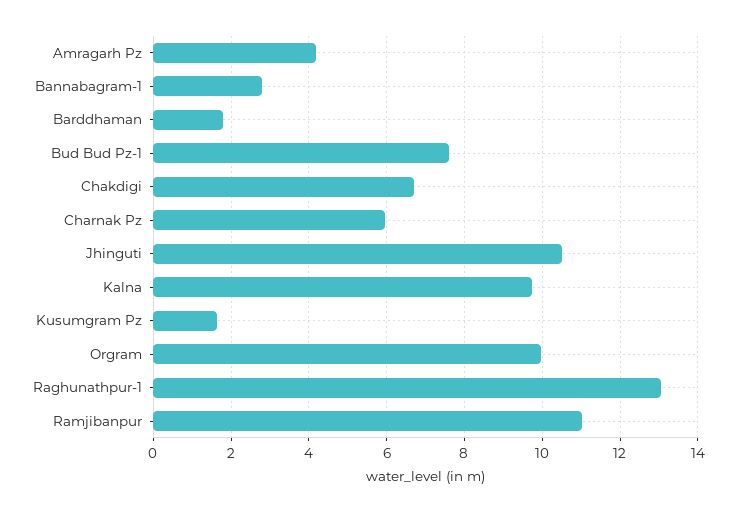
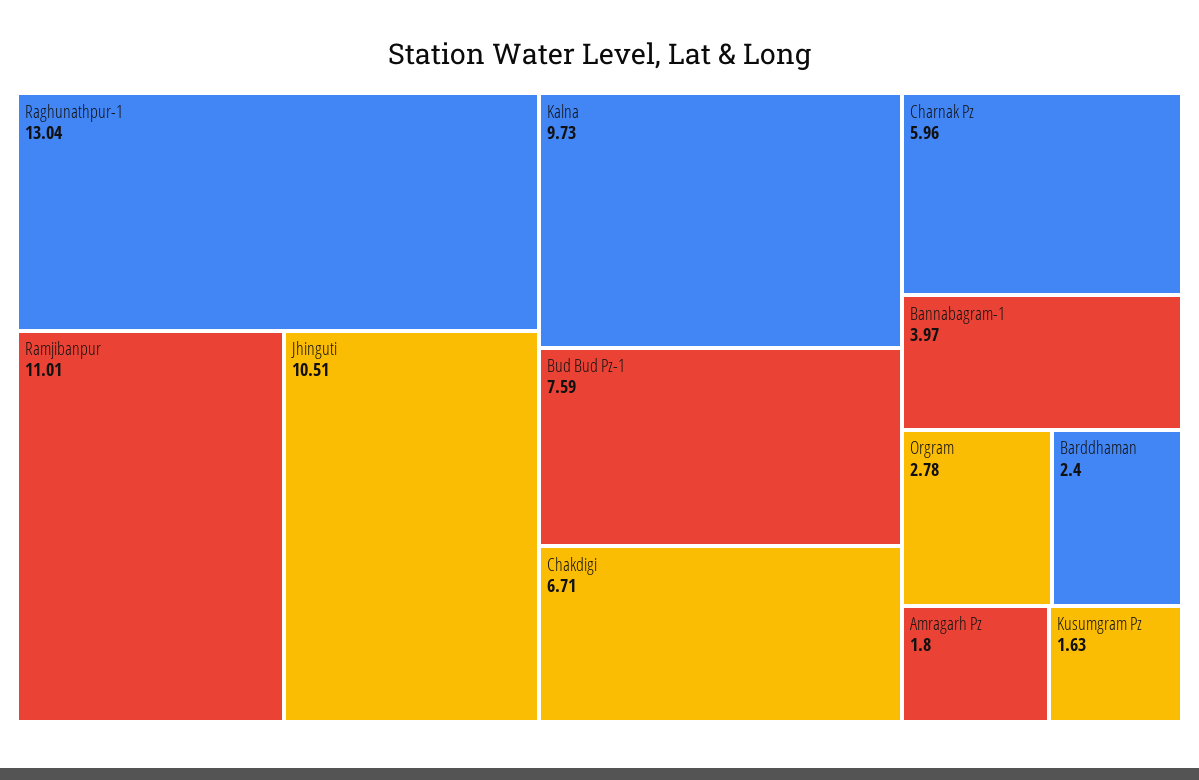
Amragarh Pz: 4.2 -> 1.8
Bannabagram-1: 2.8 -> 3.97
Barddhaman: 1.8 -> 2.4
Orgram: 10 -> 2.78

